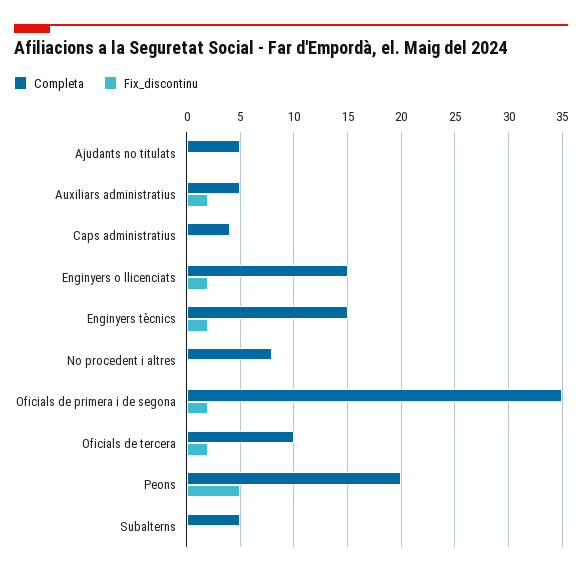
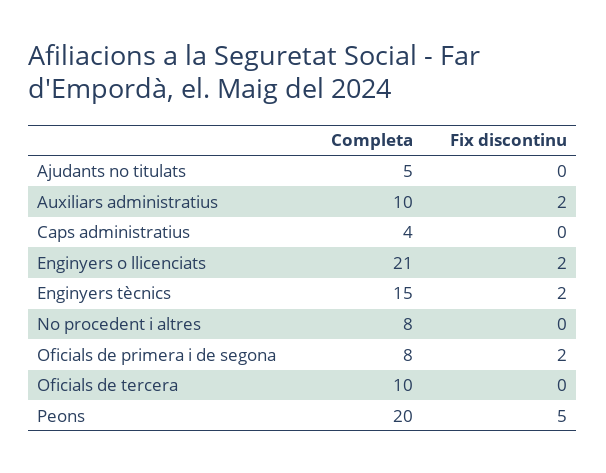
Completa, Auxiliars administratius: 5 -> 10
Completa, Enginyers o llicenciats: 15 -> 21
Completa, Oficials de primera i de segona: 35 -> 8
Fix_discontinu, Oficials de tercera: 2 -> 0
Completa, Subalterns: 5 -> none
Fix_discontinu, Subalterns: 0 -> none

